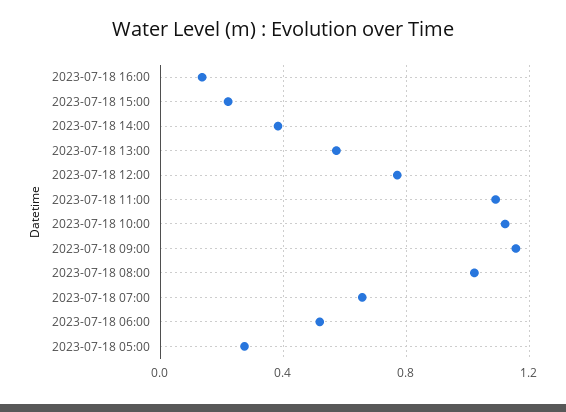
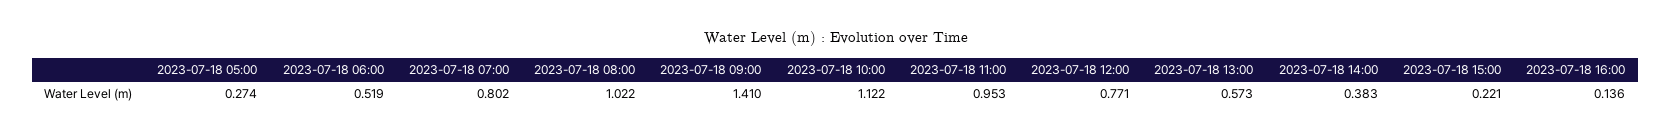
2023-07-18 11:00: 1.1 -> 0.953
2023-07-18 09:00: 1.15 -> 1.41
2023-07-18 07:00: 0.65 -> 0.802

